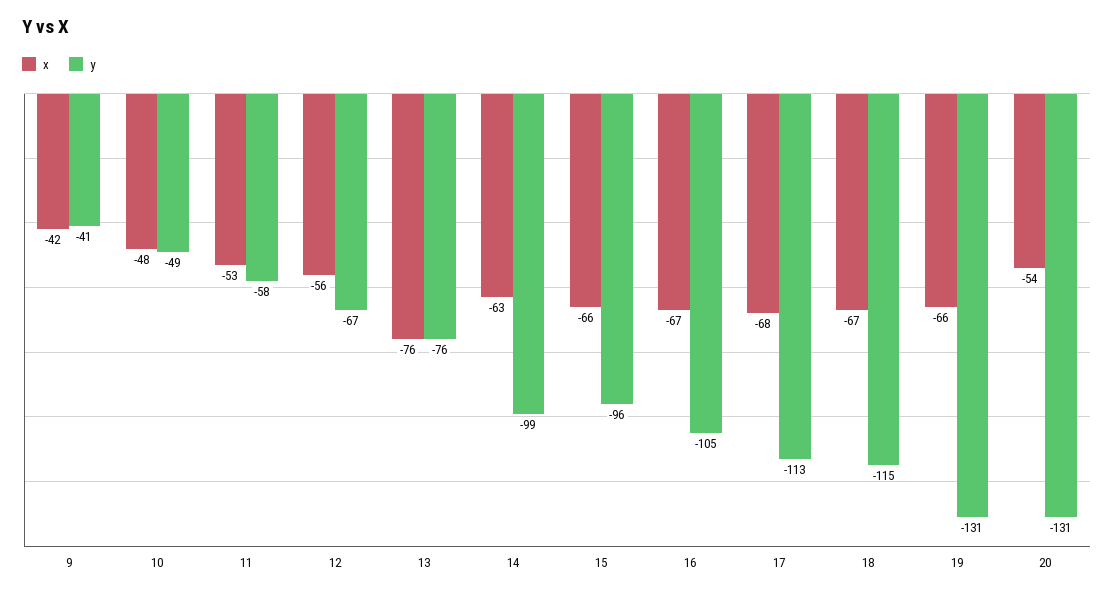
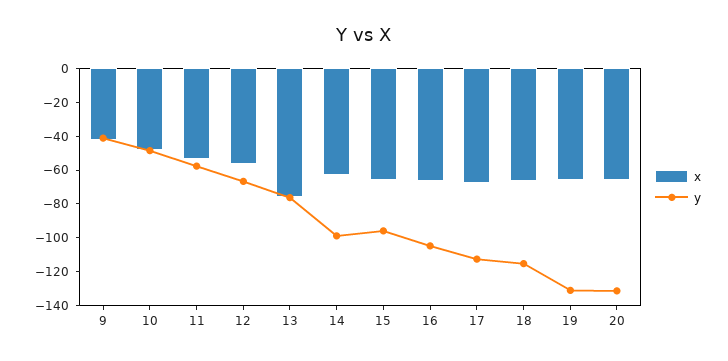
x, 20: -54 -> -65

